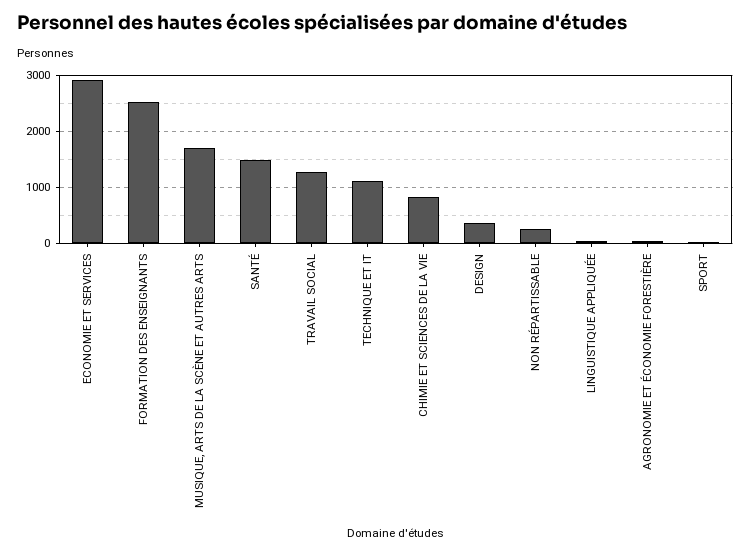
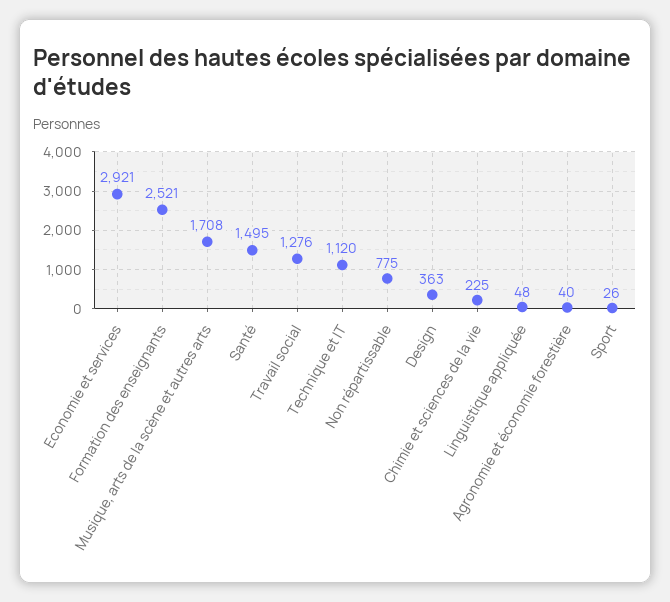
CHIMIE ET SCIENCES DE LA VIE: 800 -> 225
NON RÉPARTISSABLE: 200 -> 775

